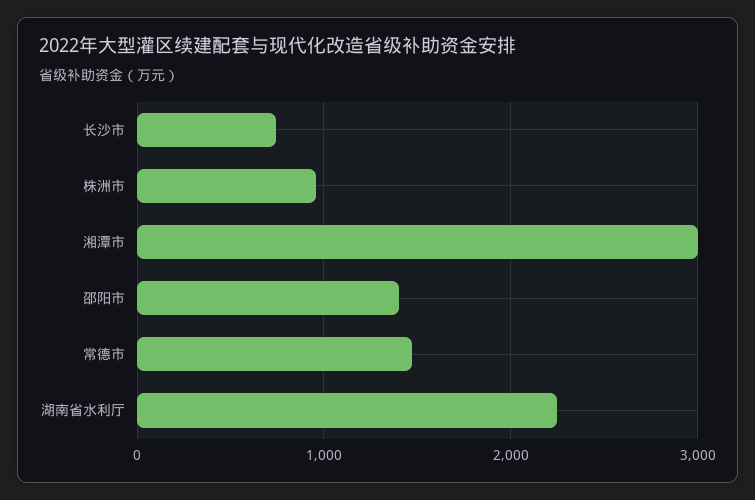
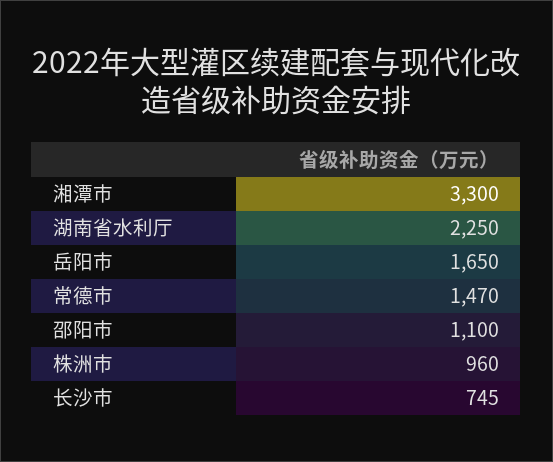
湘潭市: 3000 -> 3300
邵阳市: 1400 -> 1100
岳阳市: none -> 1650

